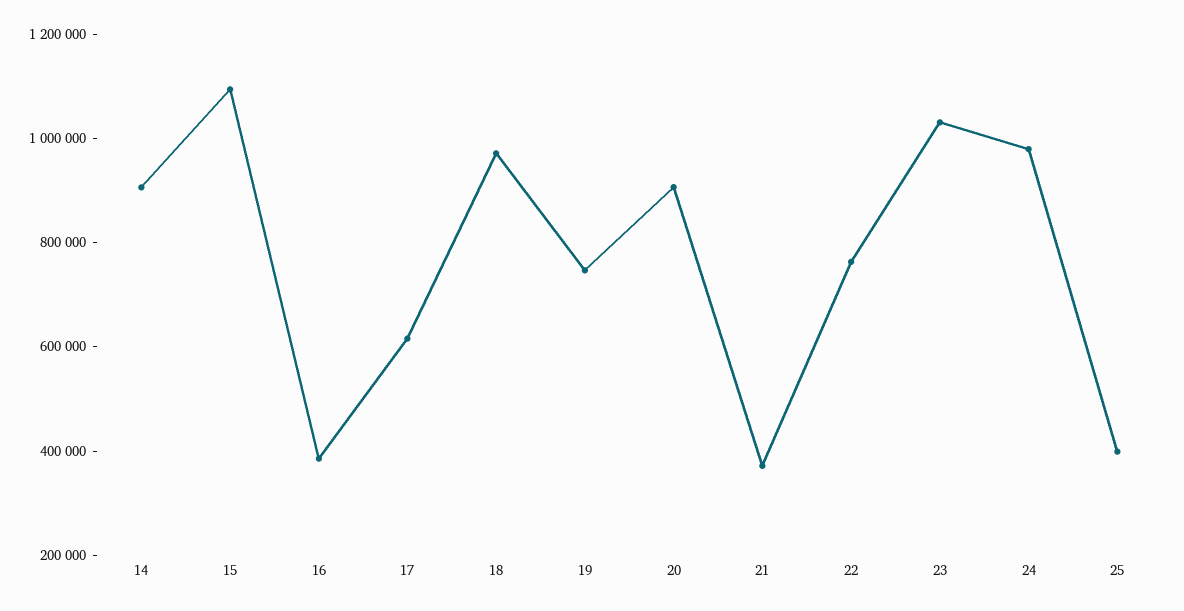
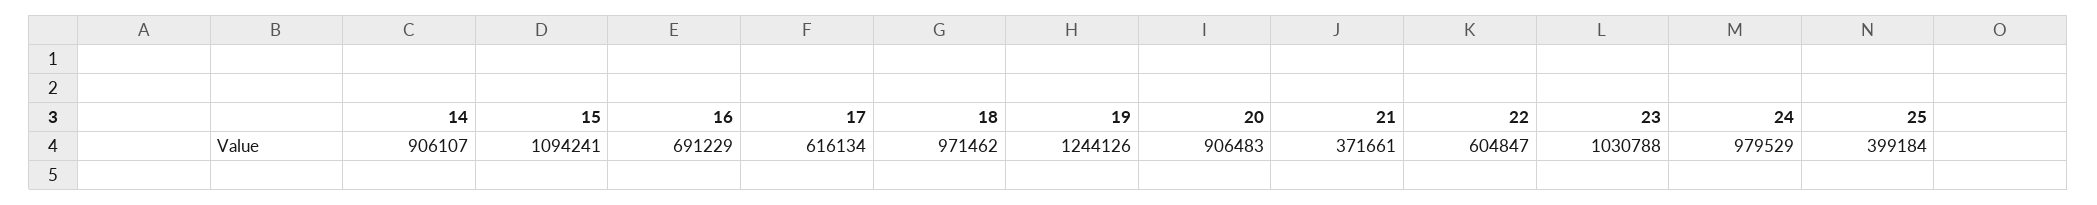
16: 400000 -> 691229
19: 750000 -> 1244126
22: 750000 -> 604847

